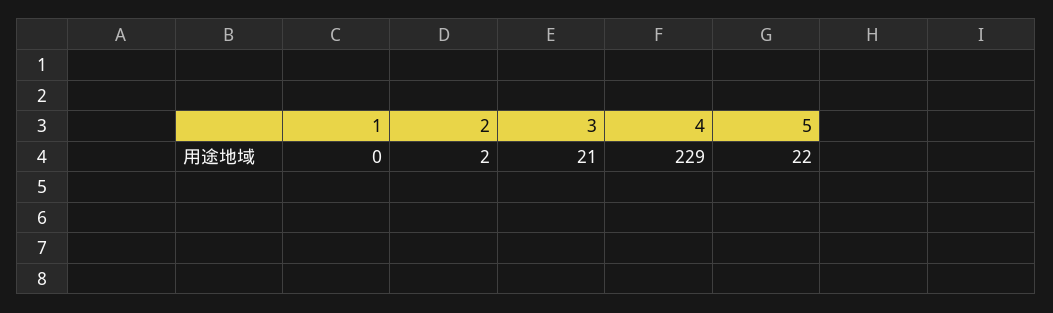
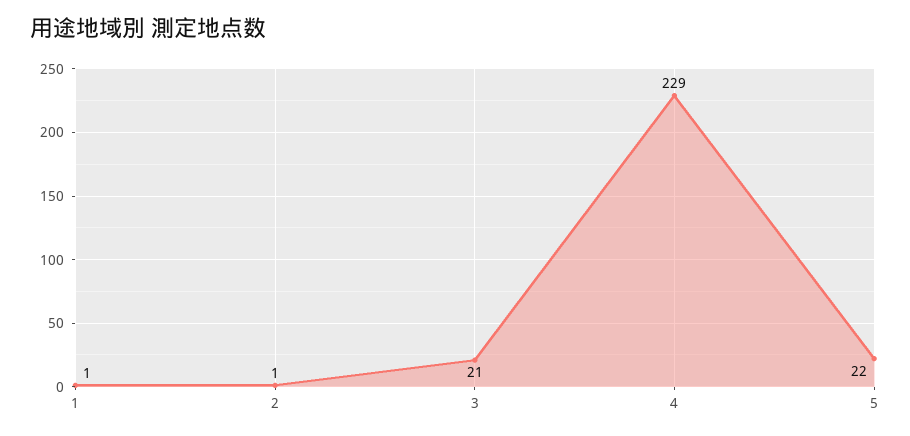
1: 0 -> 1
2: 2 -> 1

